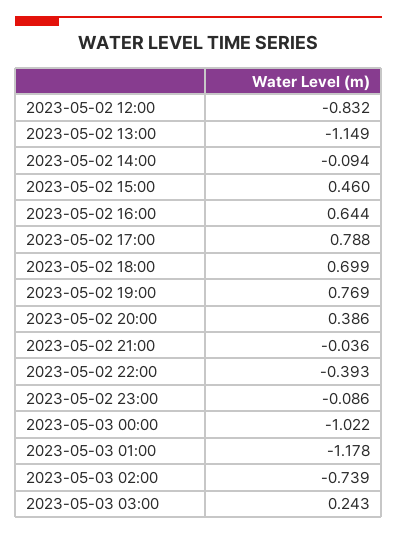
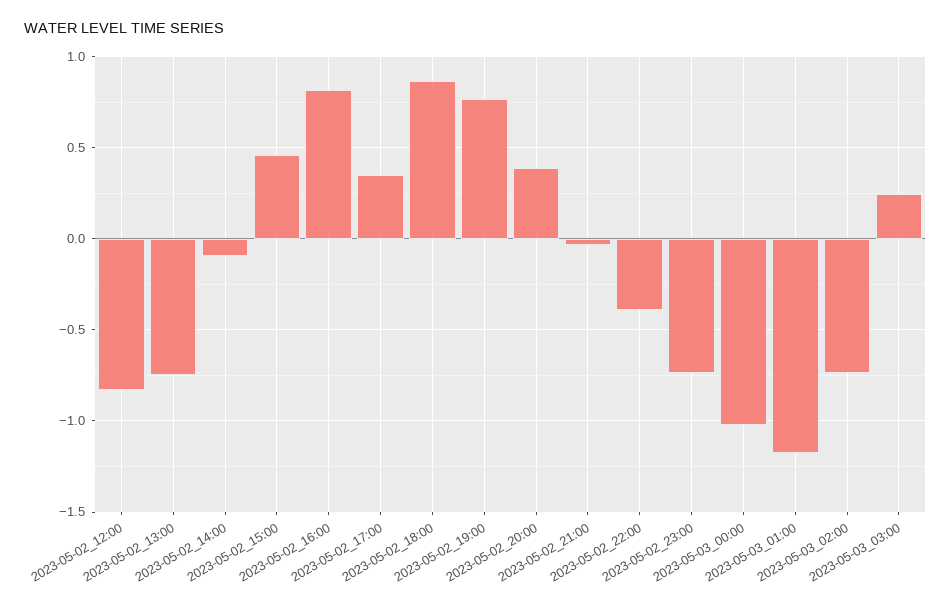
2023-05-02 13:00: -1.149 -> -0.75
2023-05-02 16:00: 0.644 -> 0.8
2023-05-02 17:00: 0.788 -> 0.35
2023-05-02 18:00: 0.699 -> 0.85
2023-05-02 23:00: -0.086 -> -0.75

